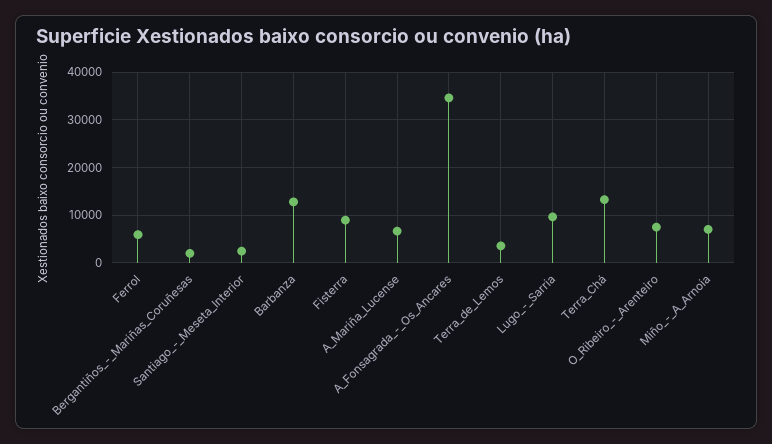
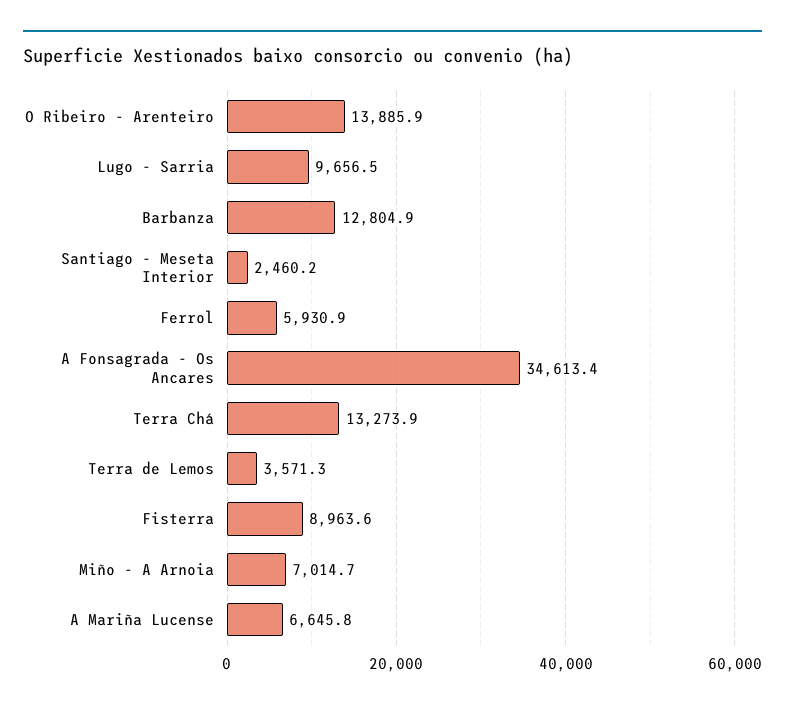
Bergantiños_-_Mariñas_Coruñesas: 2000 -> none
O_Ribeiro_-_Arenteiro: 8000 -> 13885.9

